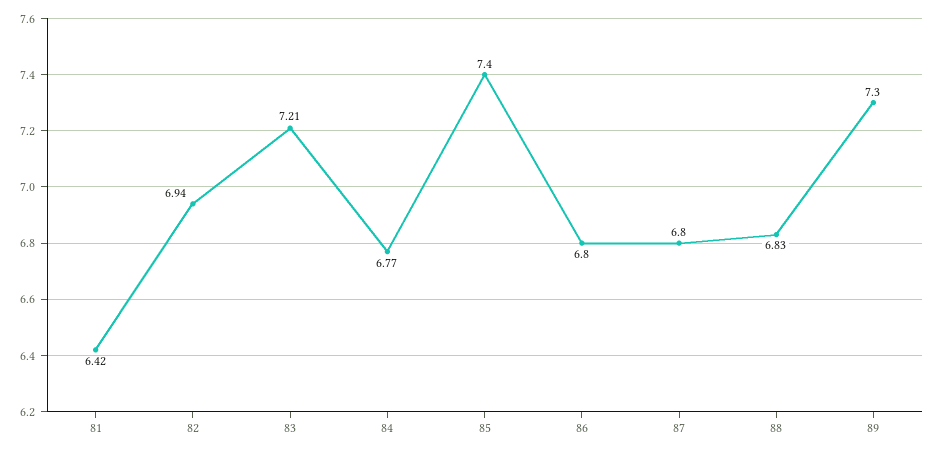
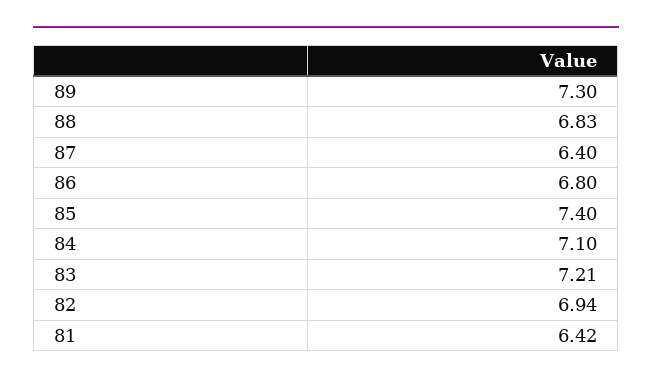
84: 6.77 -> 7.1
87: 6.8 -> 6.4

